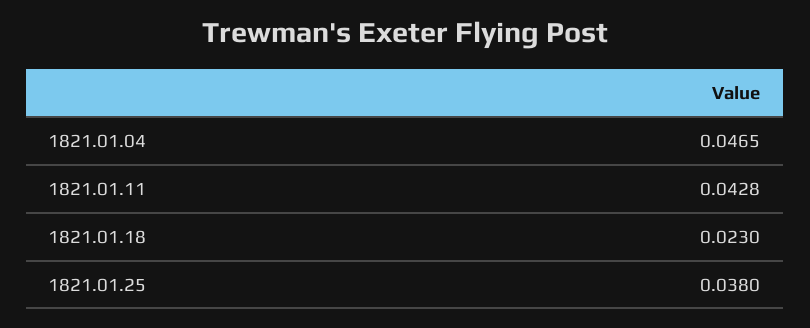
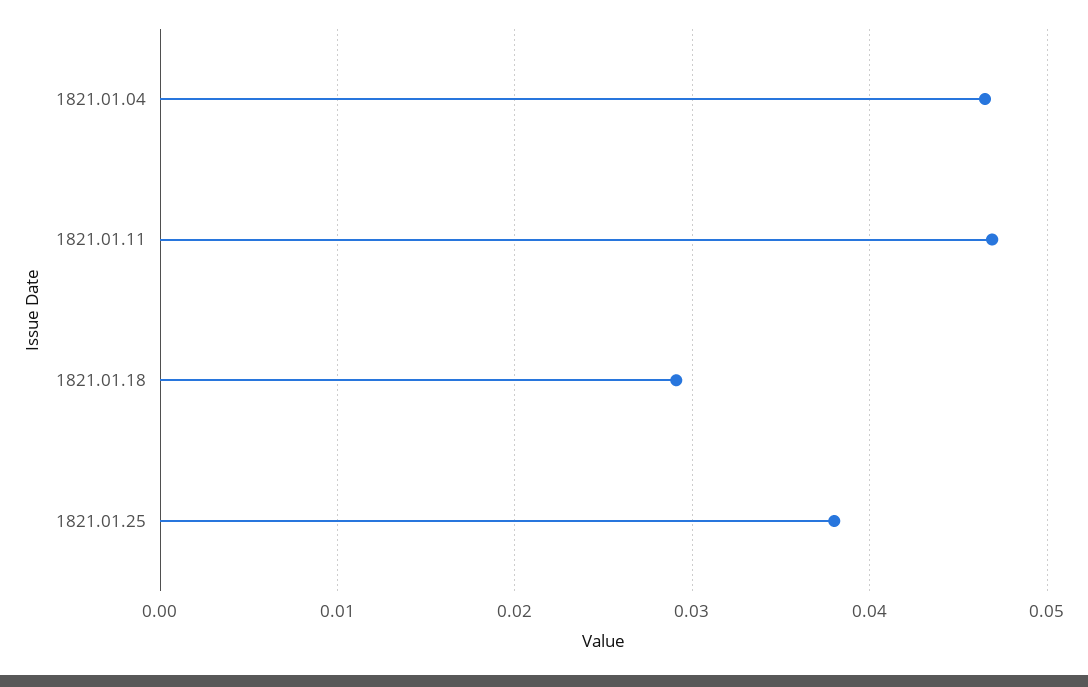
1821.01.11: 0.0428 -> 0.047
1821.01.18: 0.023 -> 0.029

